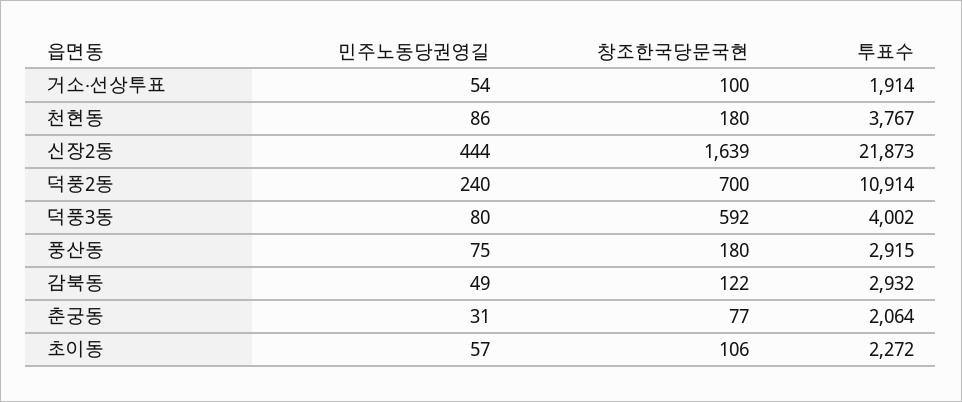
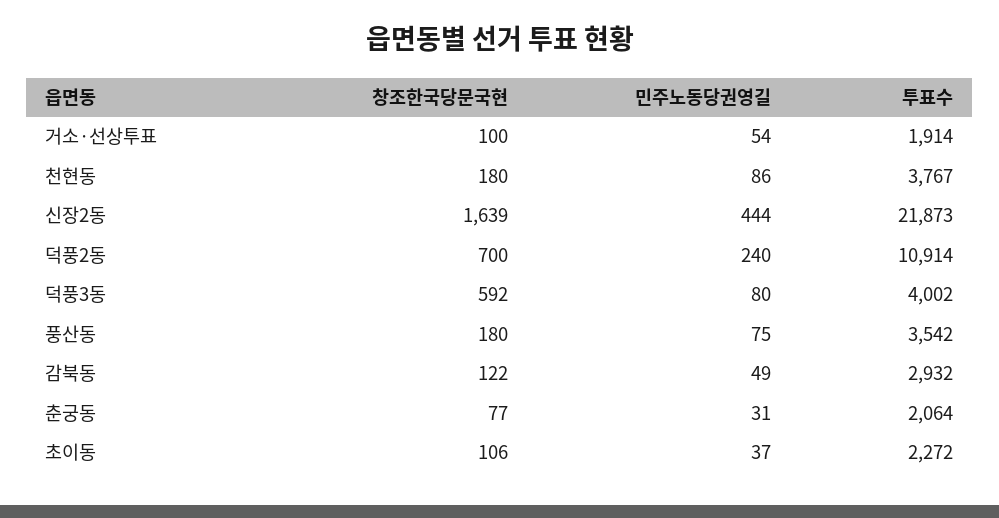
투표수, 풍산동: 2915 -> 3542
민주노동당권영길, 초이동: 57 -> 37

